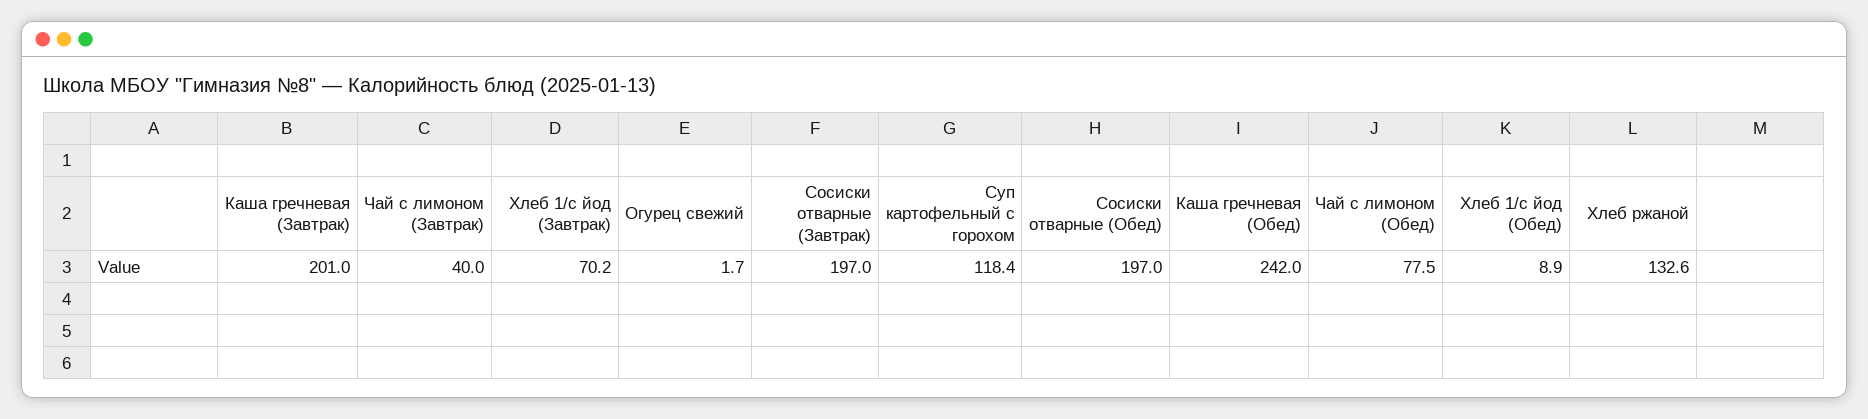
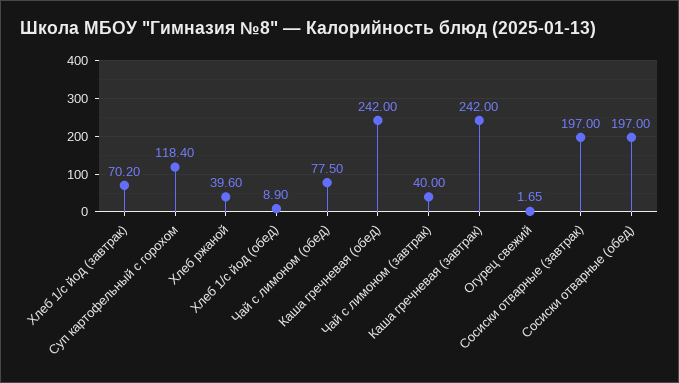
Каша гречневая (Завтрак): 201 -> 242
Хлеб ржаной: 132.6 -> 39.6

